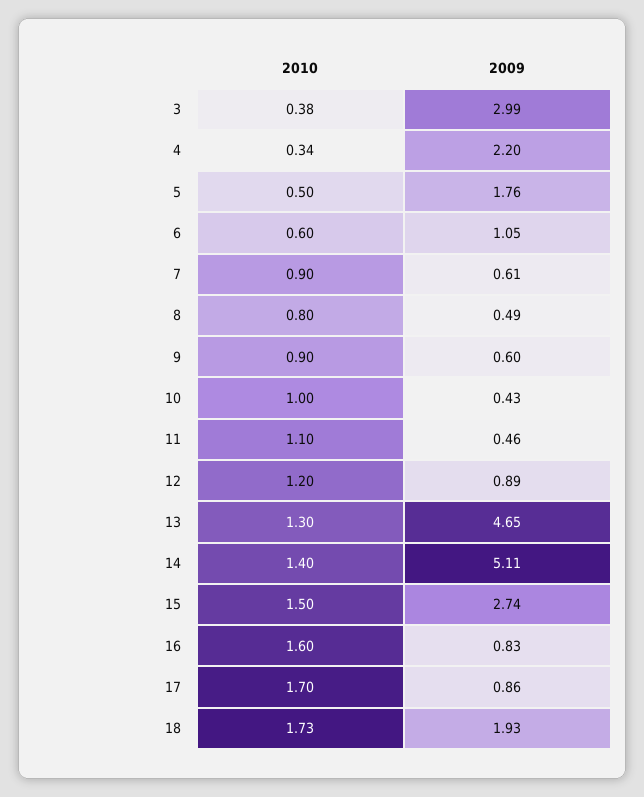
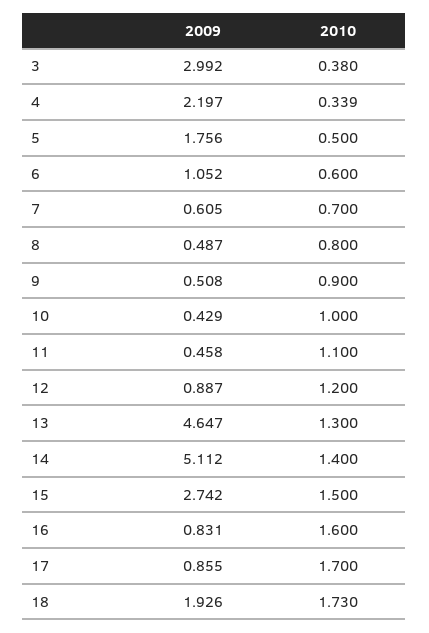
2010, 7: 0.9 -> 0.7
2009, 9: 0.6 -> 0.508

